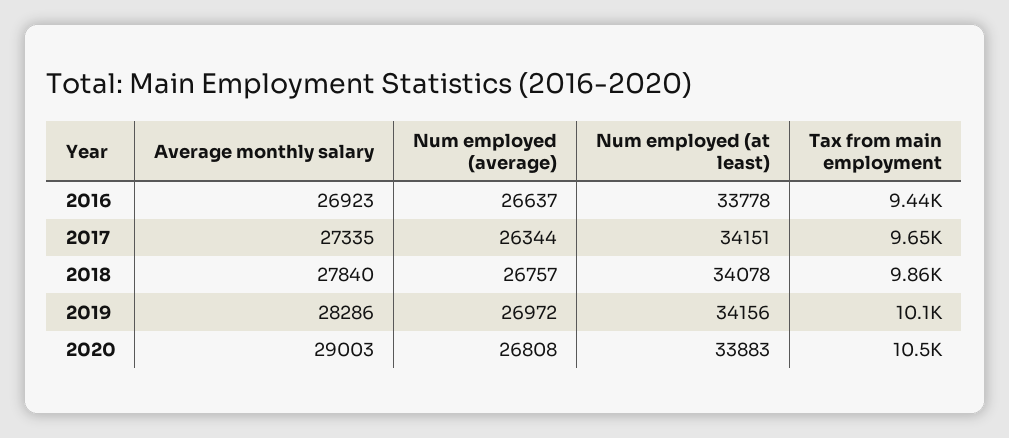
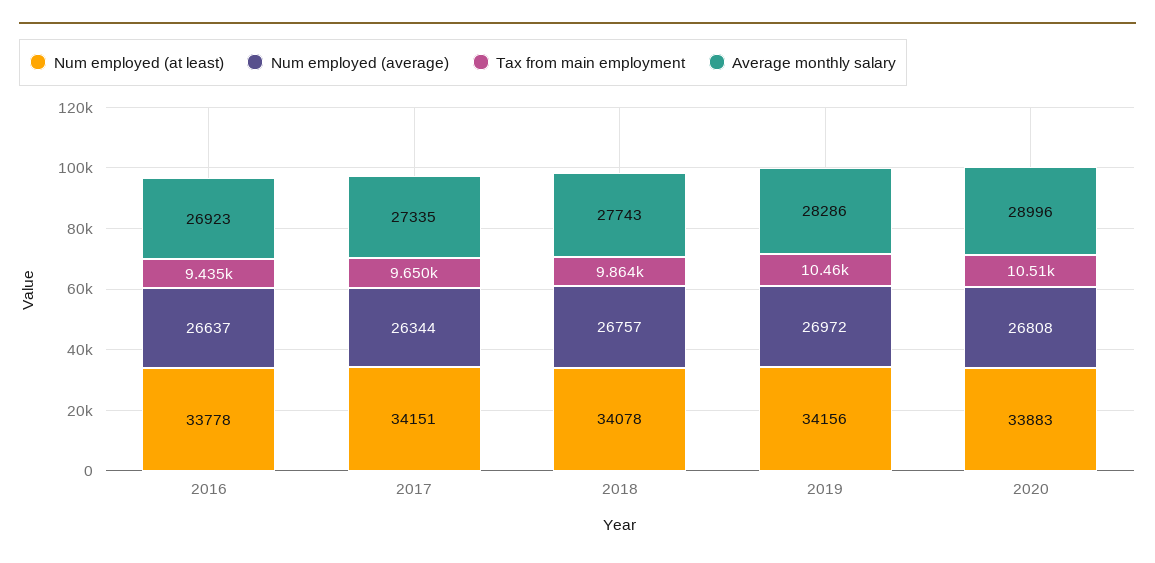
Average monthly salary, 2018: 27840 -> 27743
Tax from main employment, 2019: 10100 -> 10460
Average monthly salary, 2020: 29003 -> 28996

